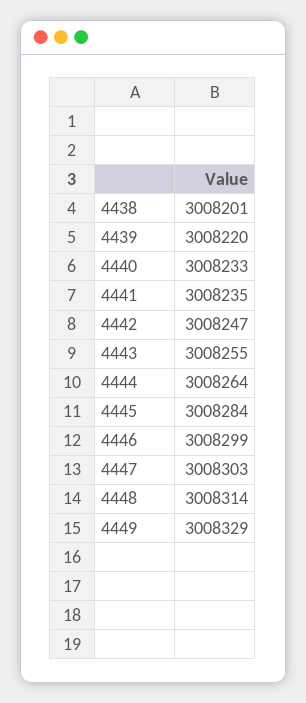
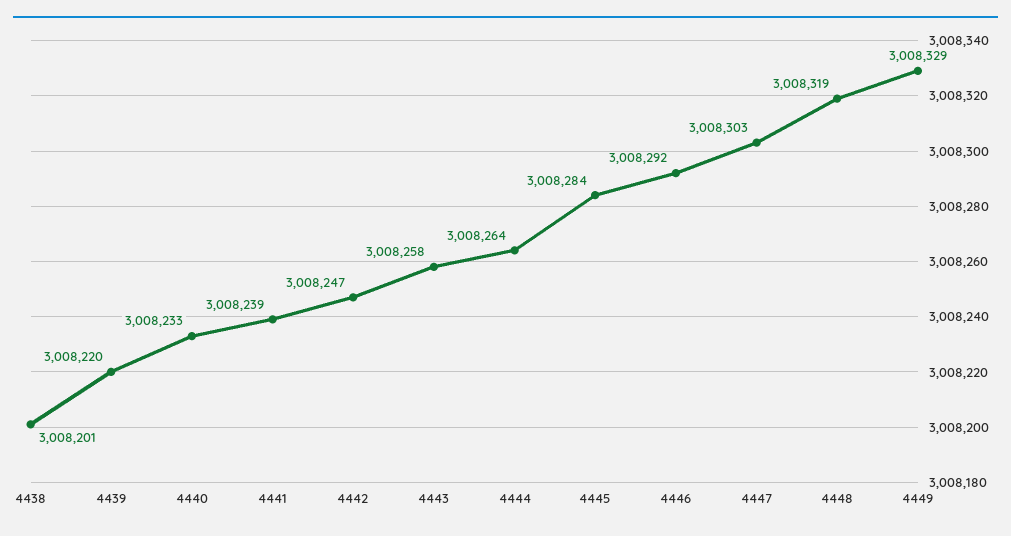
4441: 3008235 -> 3008239
4443: 3008255 -> 3008258
4446: 3008299 -> 3008292
4448: 3008314 -> 3008319

